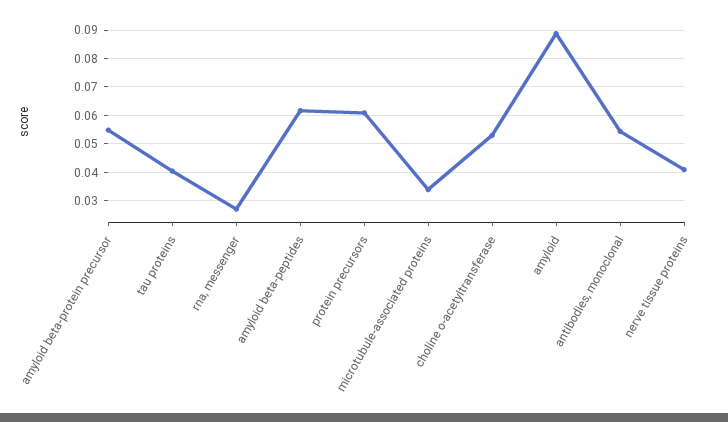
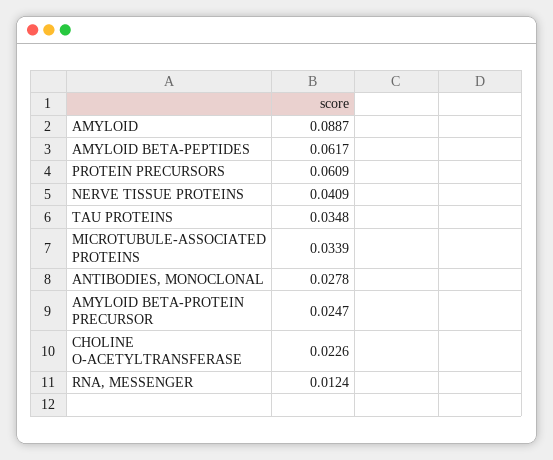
amyloid beta-protein precursor: 0.055 -> 0.0247
tau proteins: 0.04 -> 0.0348
rna, messenger: 0.0275 -> 0.0124
choline o-acetyltransferase: 0.0525 -> 0.0226
antibodies, monoclonal: 0.055 -> 0.0278

